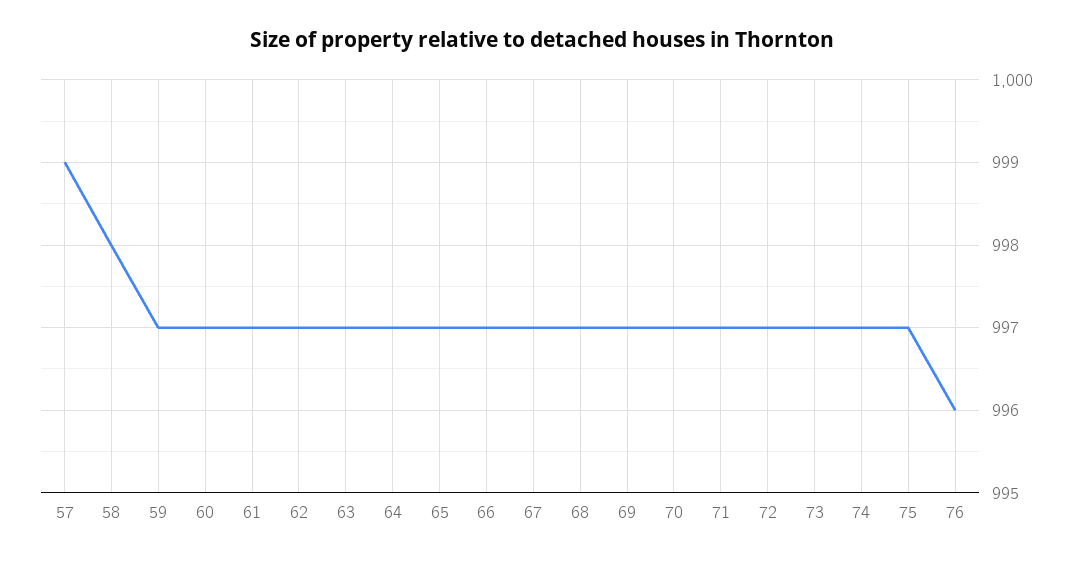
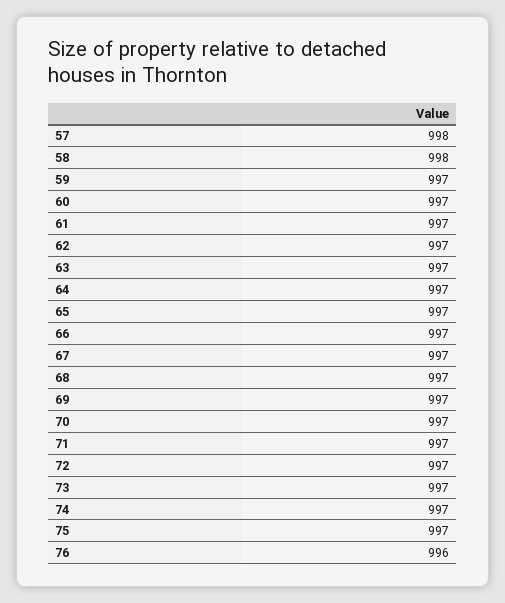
57: 999 -> 998

